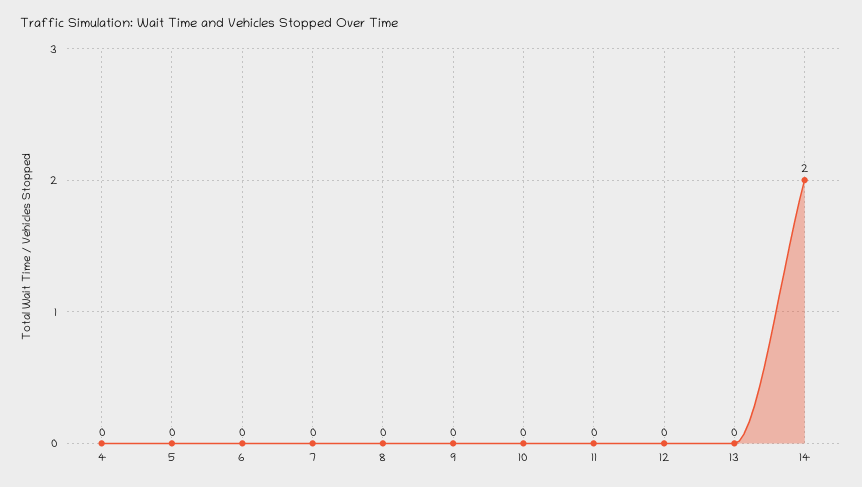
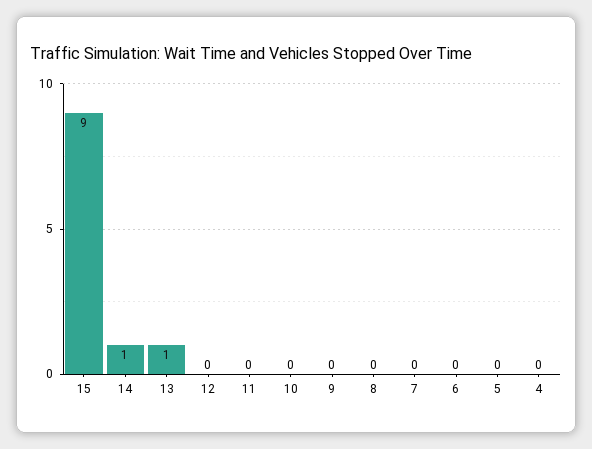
13: 0 -> 1
14: 2 -> 1
15: none -> 9

